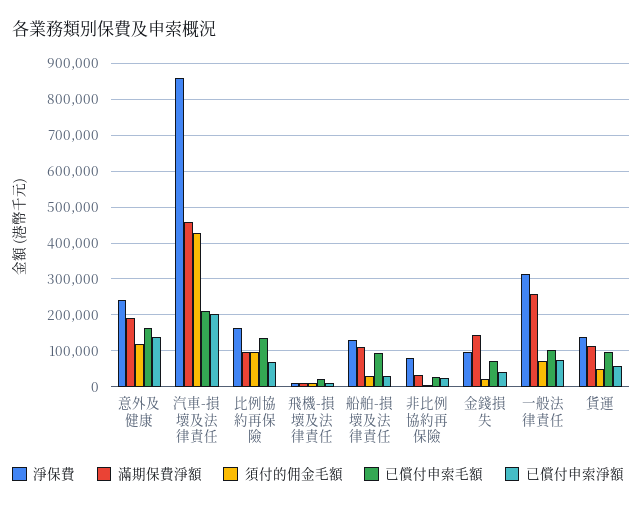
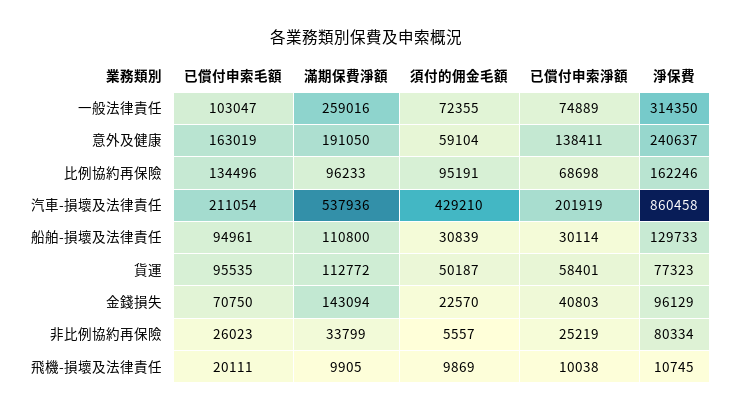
須付的佣金毛額, 意外及健康: 120000 -> 59104
滿期保費淨額, 汽車-損壞及法律責任: 460000 -> 537936
淨保費, 貨運: 140000 -> 77323

